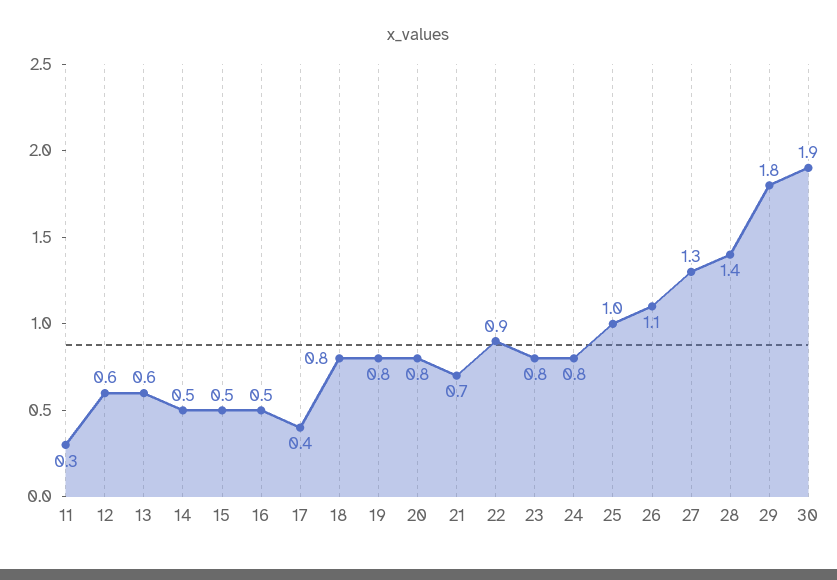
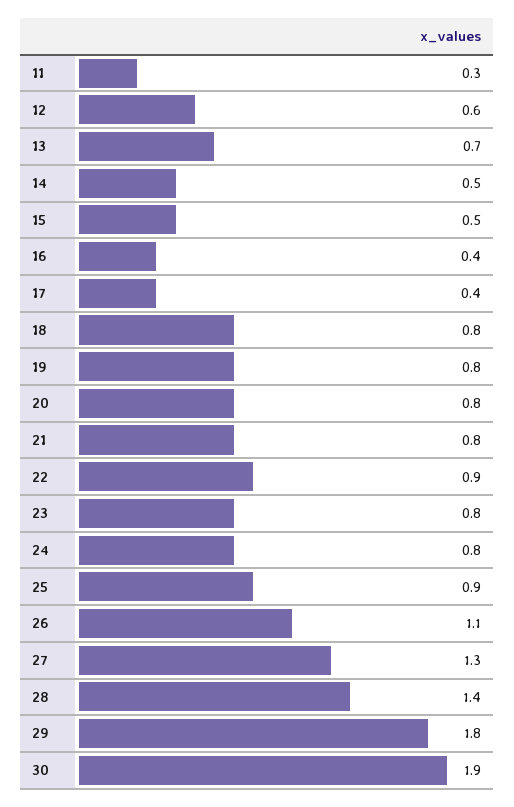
13: 0.6 -> 0.7
16: 0.5 -> 0.4
21: 0.7 -> 0.8
25: 1 -> 0.9

